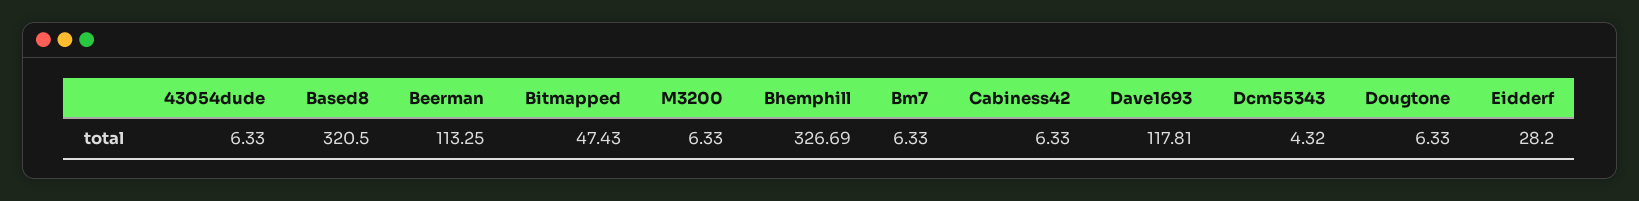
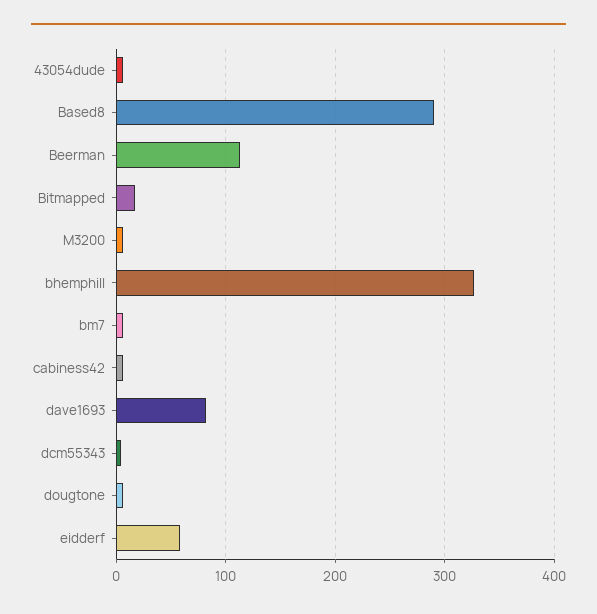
Based8: 320.5 -> 290
Bitmapped: 47.43 -> 20
Dave1693: 117.81 -> 80
Eidderf: 28.2 -> 60

